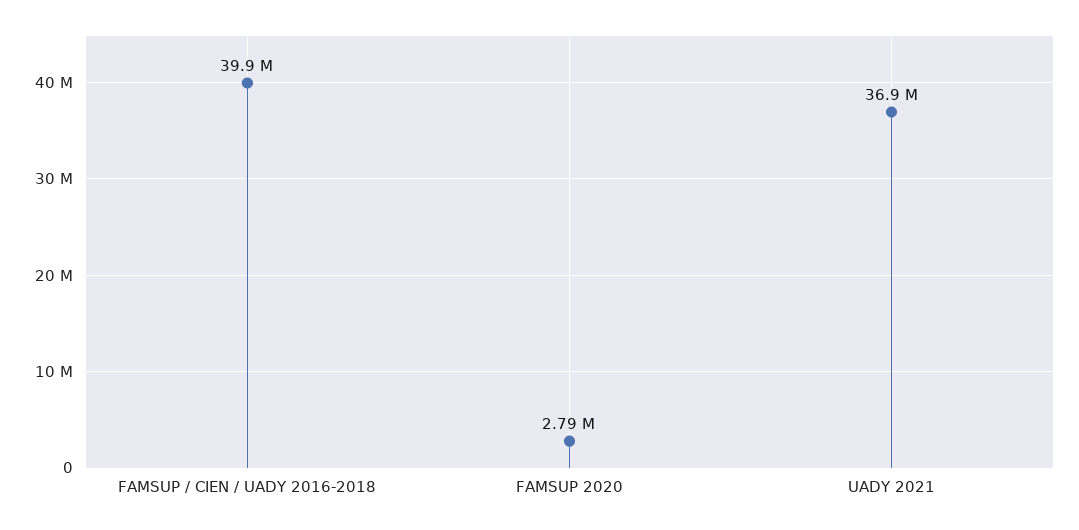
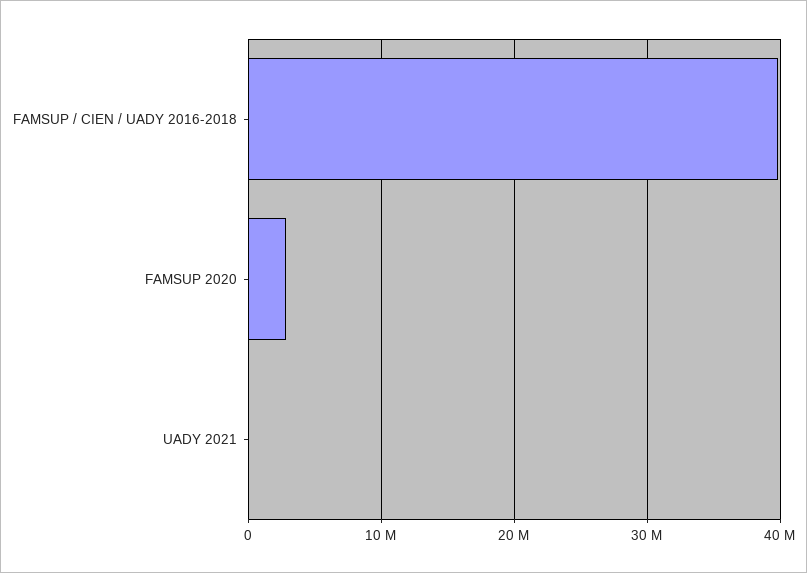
UADY 2021: 36900000 -> 0

